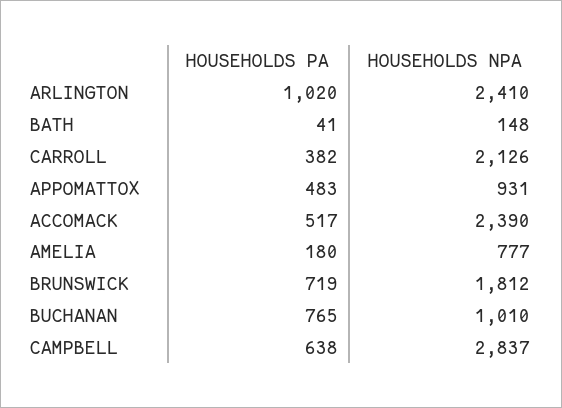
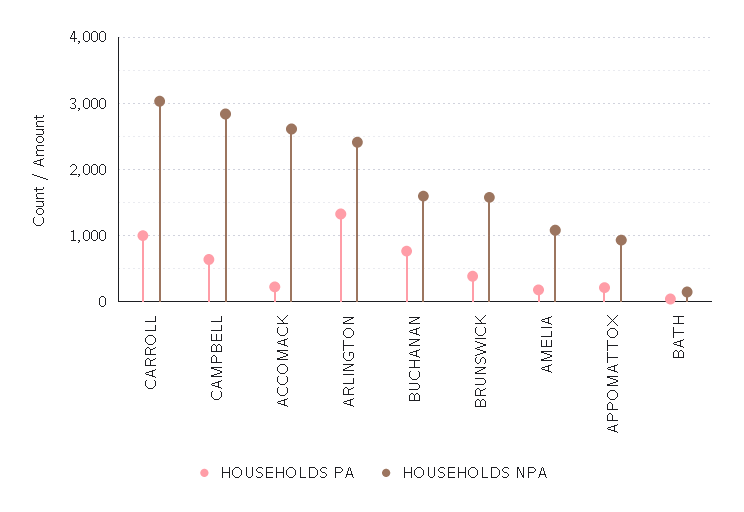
HOUSEHOLDS PA, ARLINGTON: 1020 -> 1300
HOUSEHOLDS PA, CARROLL: 382 -> 1000
HOUSEHOLDS NPA, CARROLL: 2126 -> 3000
HOUSEHOLDS PA, APPOMATTOX: 483 -> 200
HOUSEHOLDS PA, ACCOMACK: 517 -> 200
HOUSEHOLDS NPA, ACCOMACK: 2390 -> 2600
HOUSEHOLDS NPA, AMELIA: 777 -> 1100
HOUSEHOLDS PA, BRUNSWICK: 719 -> 400
HOUSEHOLDS NPA, BRUNSWICK: 1812 -> 1600
HOUSEHOLDS NPA, BUCHANAN: 1010 -> 1600

